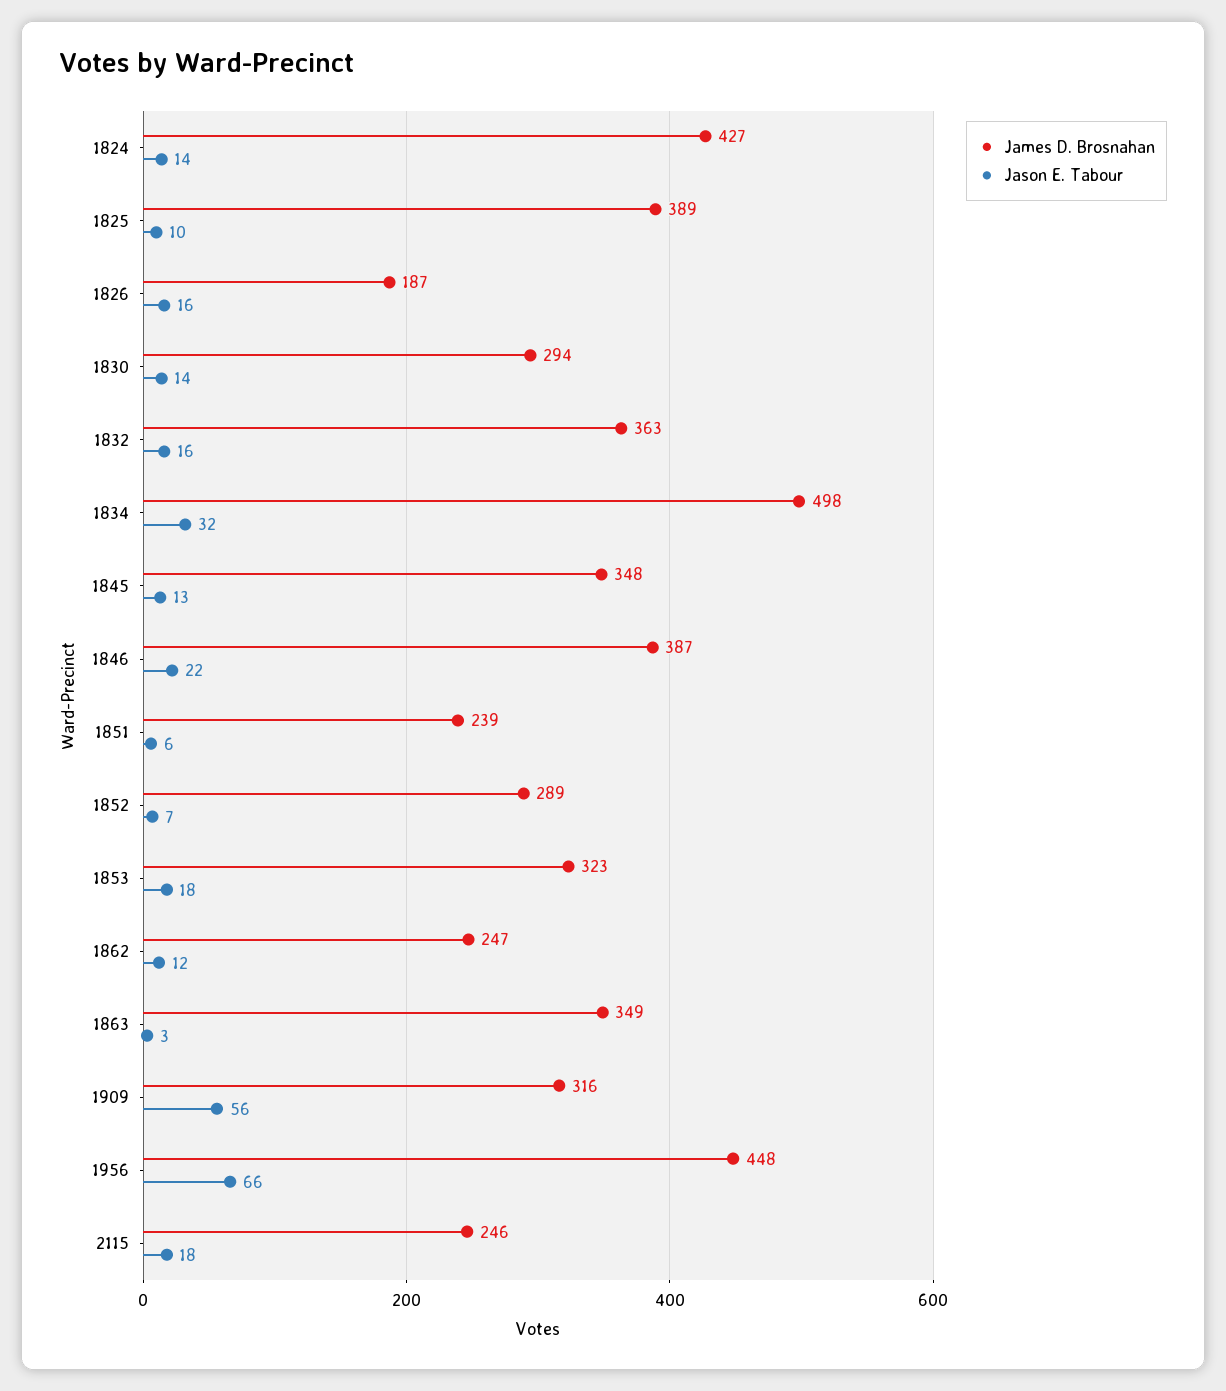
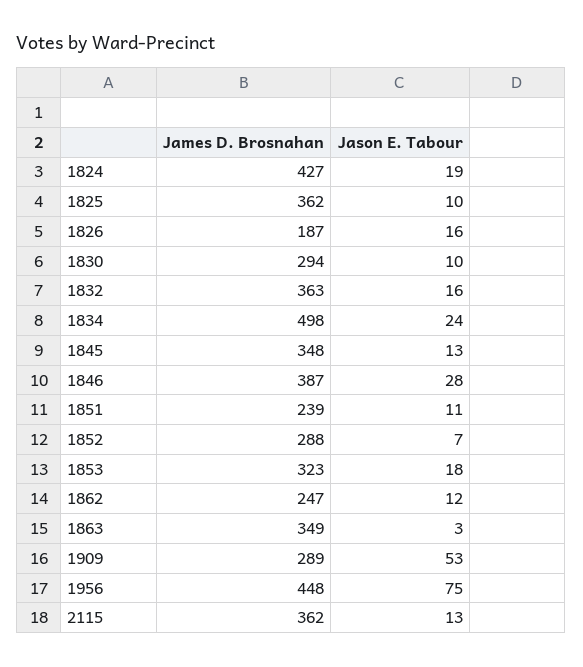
Jason E. Tabour, 1824: 14 -> 19
James D. Brosnahan, 1825: 389 -> 362
Jason E. Tabour, 1830: 14 -> 10
Jason E. Tabour, 1834: 32 -> 24
Jason E. Tabour, 1846: 22 -> 28
Jason E. Tabour, 1851: 6 -> 11
James D. Brosnahan, 1852: 289 -> 288
James D. Brosnahan, 1909: 316 -> 289
Jason E. Tabour, 1909: 56 -> 53
Jason E. Tabour, 1956: 66 -> 75
James D. Brosnahan, 2115: 246 -> 362
Jason E. Tabour, 2115: 18 -> 13

